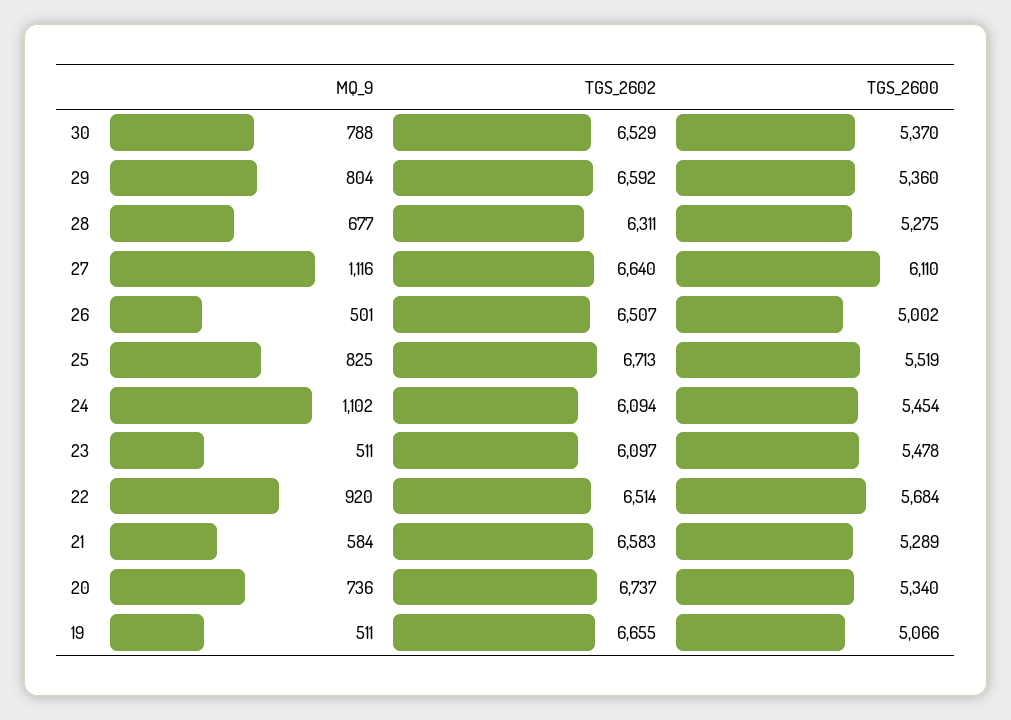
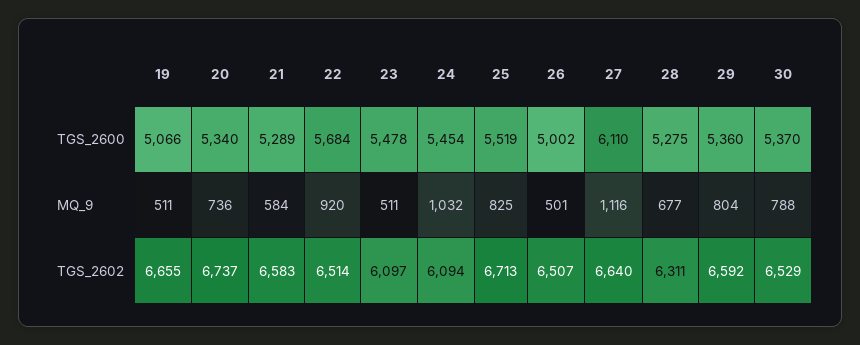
MQ_9, 24: 1102 -> 1032

